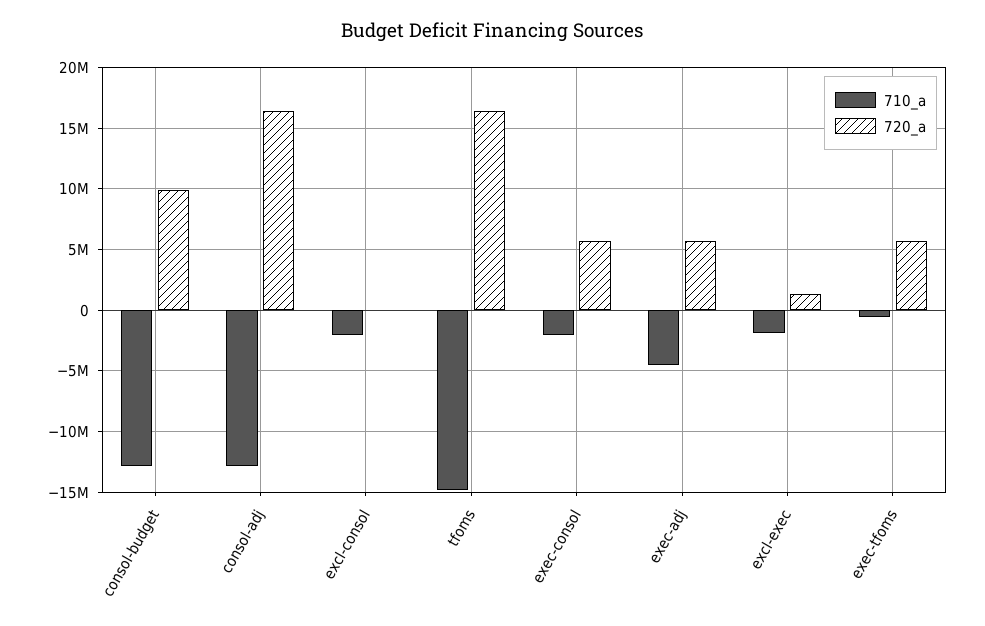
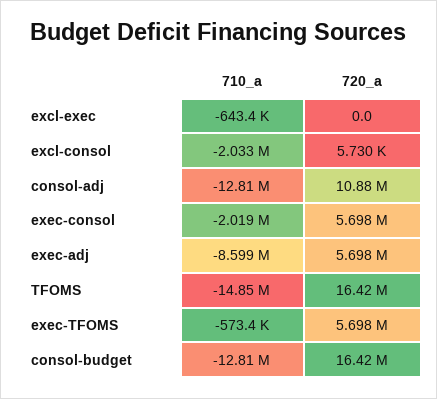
720_a, consol-budget: 10000000 -> 16420000
720_a, consol-adj: 16500000 -> 10880000
710_a, exec-adj: -4500000 -> -8599000
710_a, excl-exec: -2000000 -> -643400
720_a, excl-exec: 1500000 -> 0

